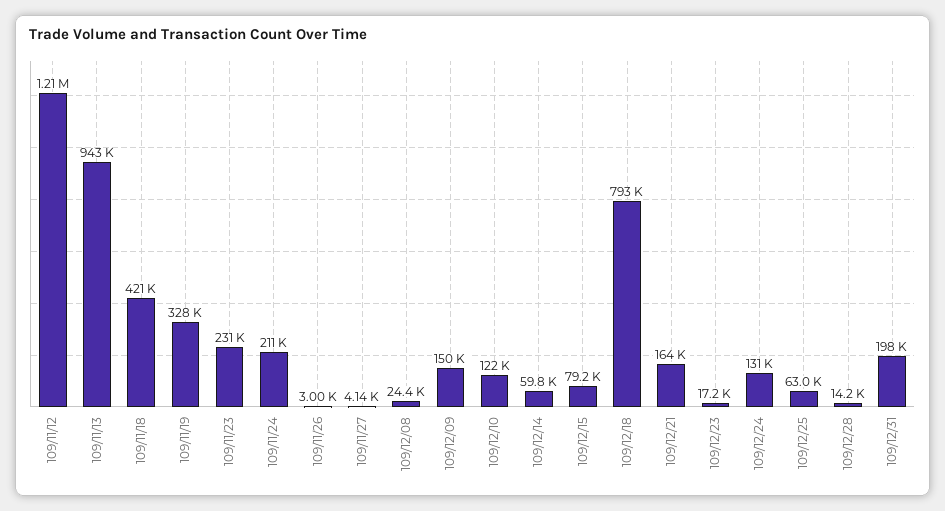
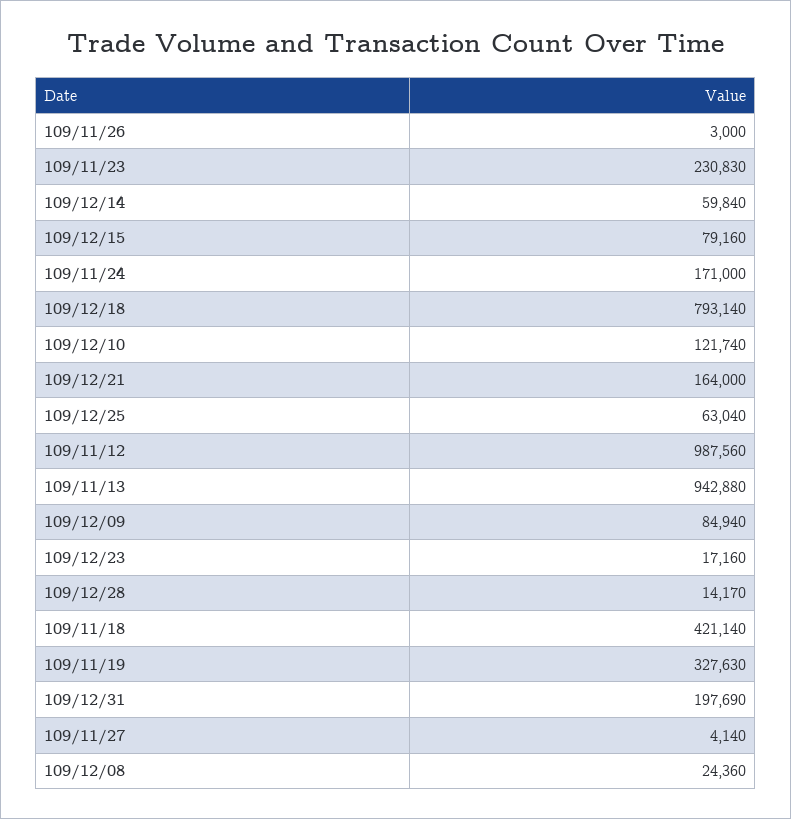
109/11/12: 1210000 -> 987560
109/11/24: 211000 -> 171000
109/12/09: 150000 -> 84940
109/12/24: 131000 -> none

